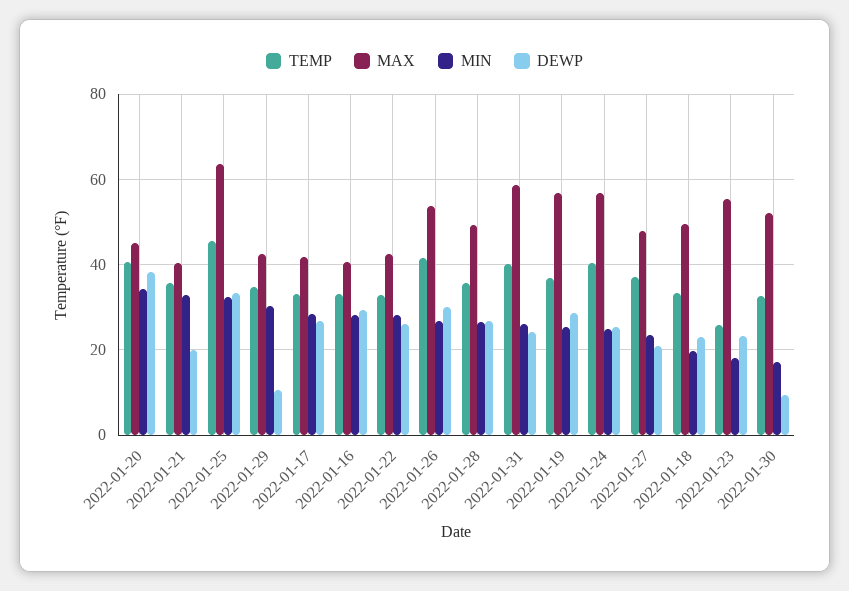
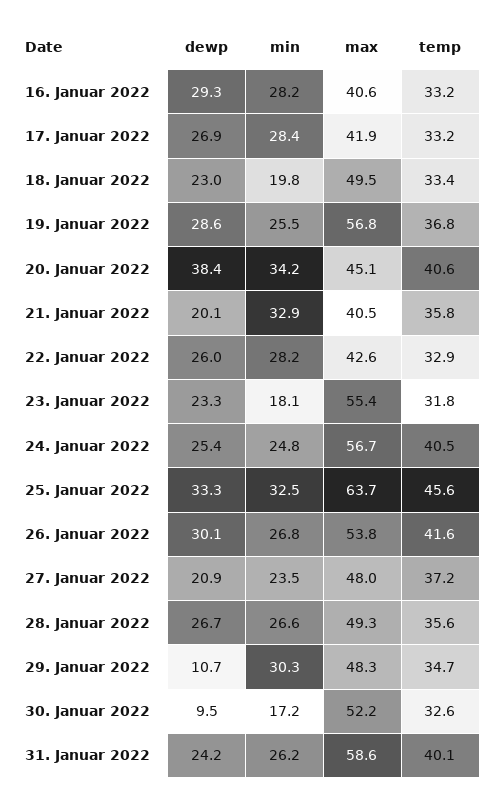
MAX, 2022-01-29: 42 -> 48.3
TEMP, 2022-01-23: 26 -> 31.8

